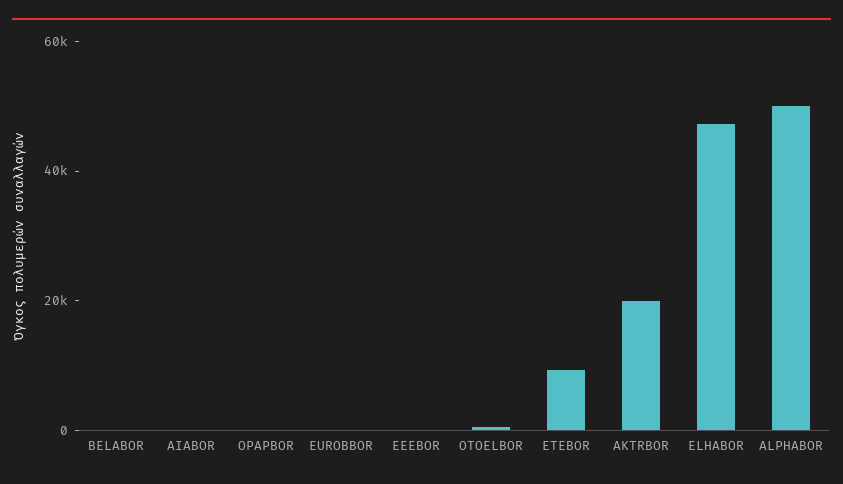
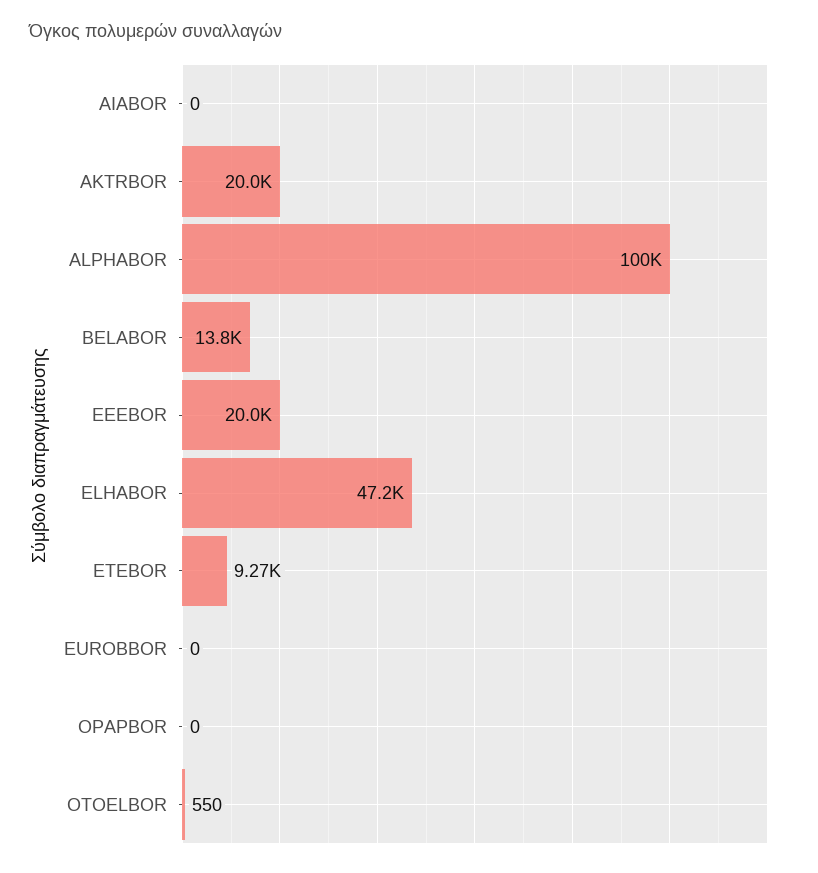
BELABOR: 0 -> 13800
EEEBOR: 0 -> 20000
ALPHABOR: 50000 -> 100000

